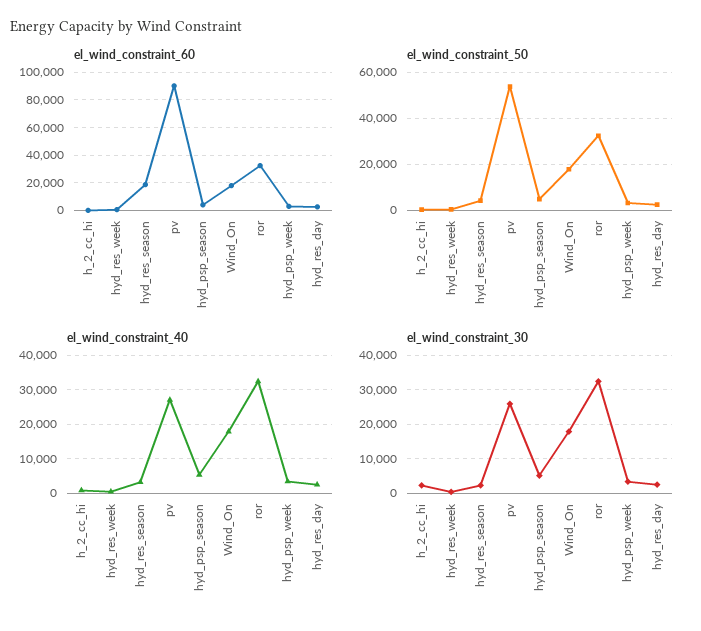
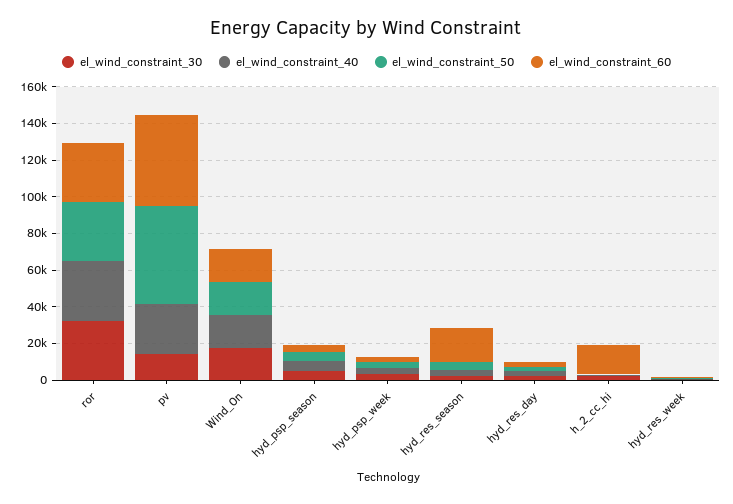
el_wind_constraint_60, h_2_cc_hi: 0 -> 15000
el_wind_constraint_60, pv: 90000 -> 50000
el_wind_constraint_30, pv: 26000 -> 15000

